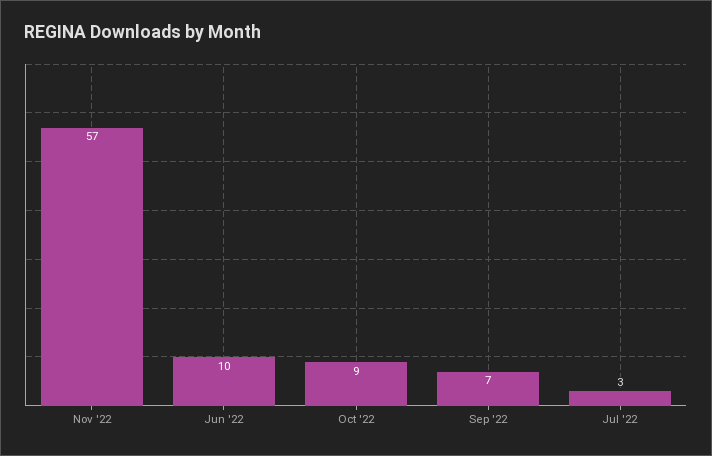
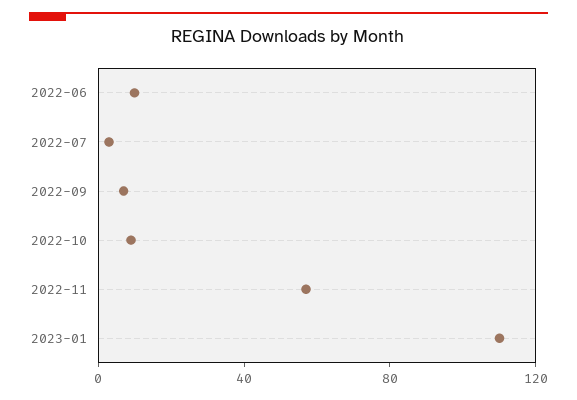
2023-01: none -> 110

